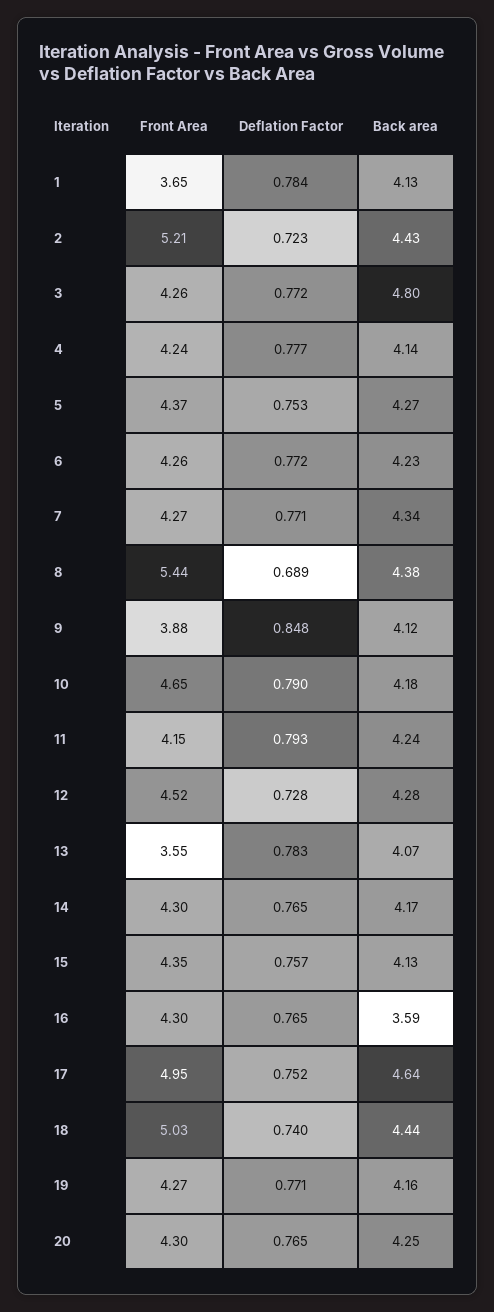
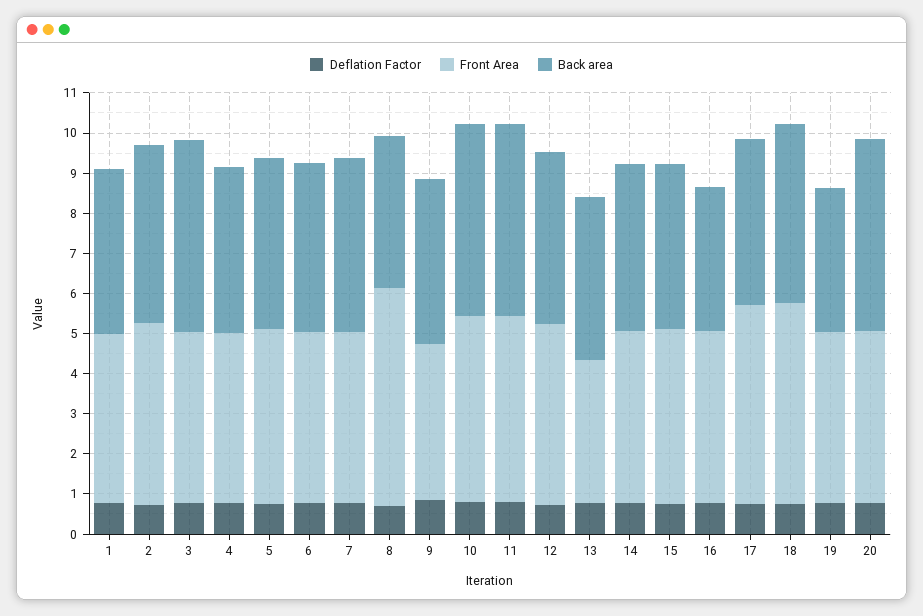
Front Area, 1: 3.65 -> 4.2
Front Area, 2: 5.21 -> 4.6
Back area, 8: 4.38 -> 3.8
Back area, 10: 4.18 -> 4.8
Front Area, 11: 4.15 -> 4.6
Back area, 11: 4.24 -> 4.8
Back area, 17: 4.64 -> 4.2
Back area, 19: 4.16 -> 3.6
Back area, 20: 4.25 -> 4.8

